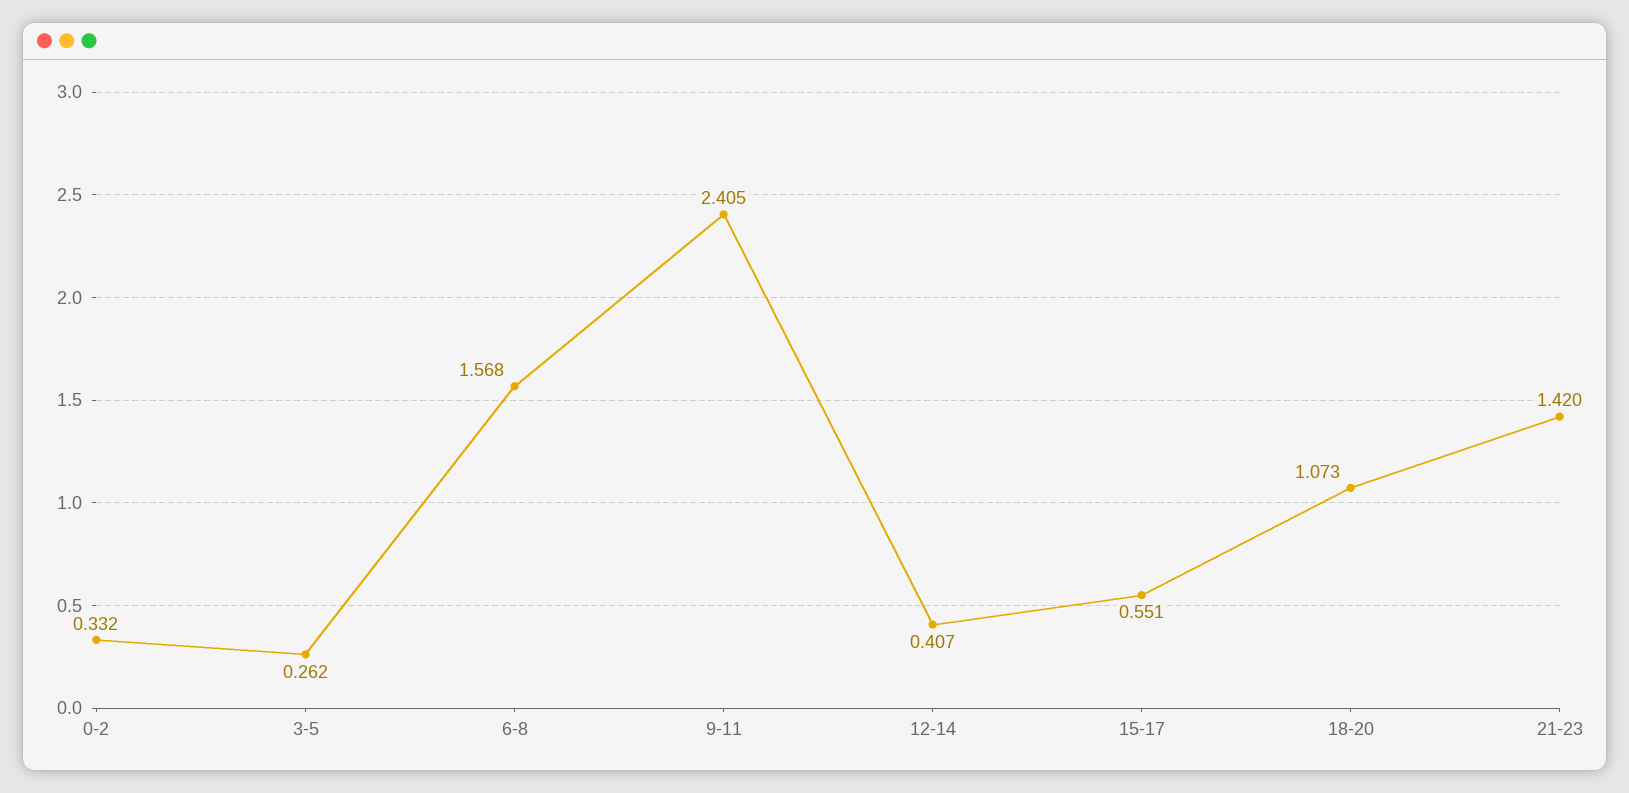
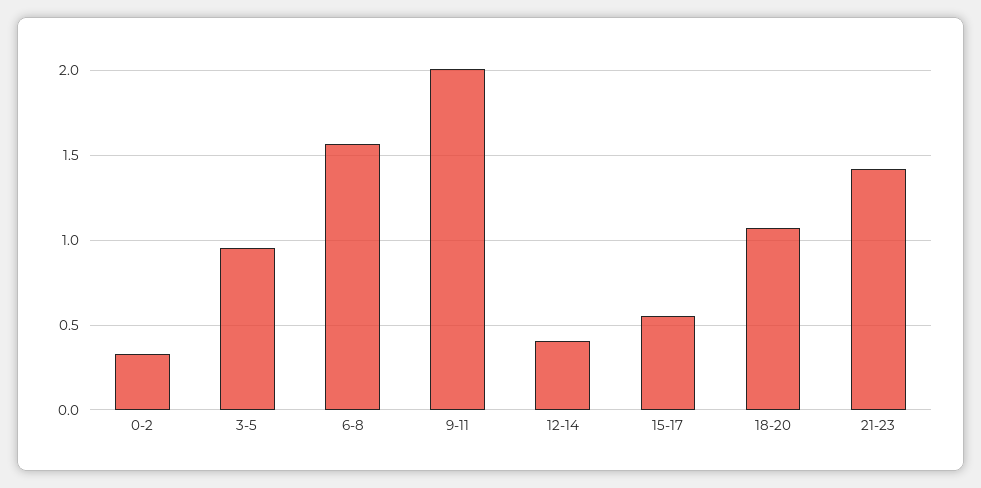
3-5: 0.262 -> 0.95
9-11: 2.405 -> 2

